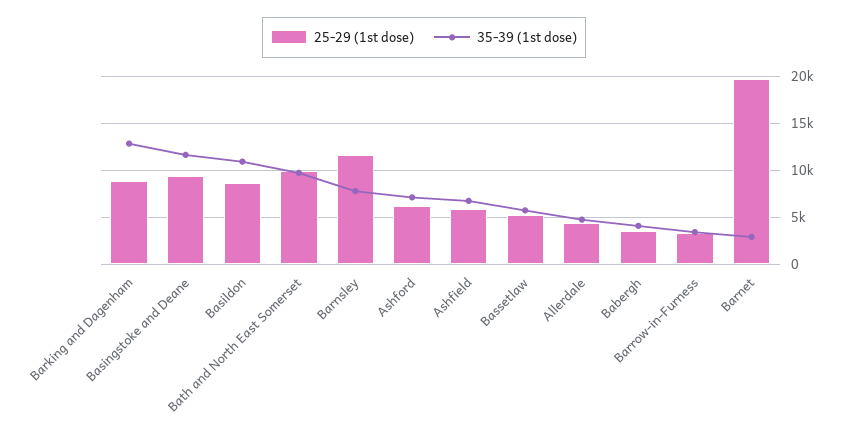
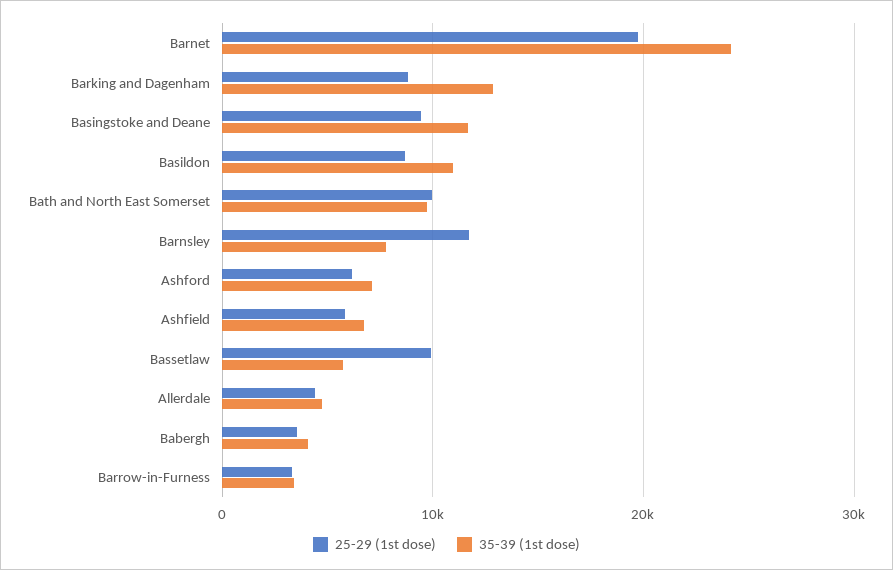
25-29 (1st dose), Bassetlaw: 5000 -> 10000
35-39 (1st dose), Barnet: 3000 -> 24000

